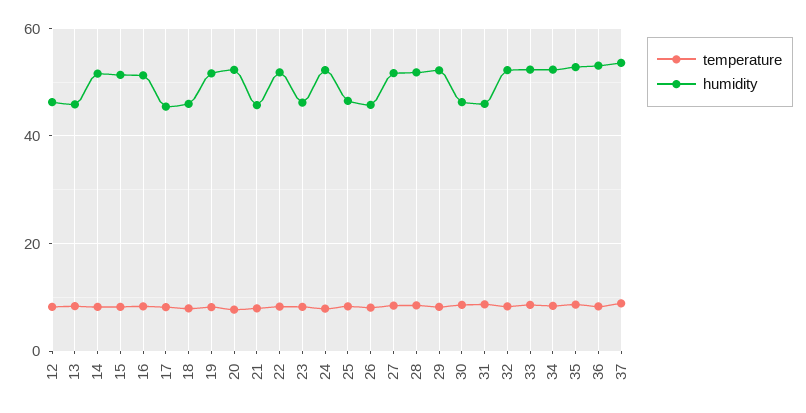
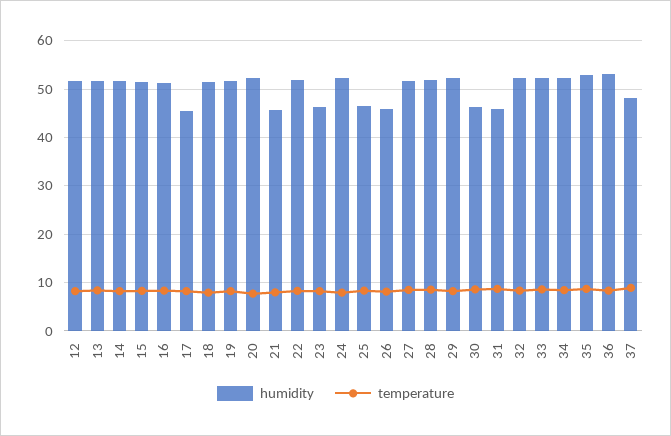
humidity, 12: 46 -> 52
humidity, 13: 46 -> 52
humidity, 18: 46 -> 52
humidity, 37: 54 -> 48

